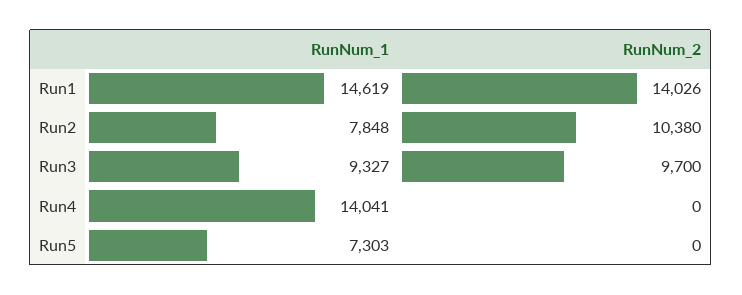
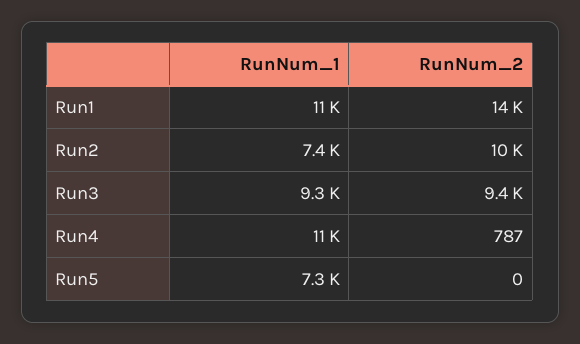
RunNum_1, Run1: 14619 -> 11000
RunNum_1, Run2: 7848 -> 7400
RunNum_2, Run3: 9700 -> 9400
RunNum_1, Run4: 14041 -> 11000
RunNum_2, Run4: 0 -> 787

